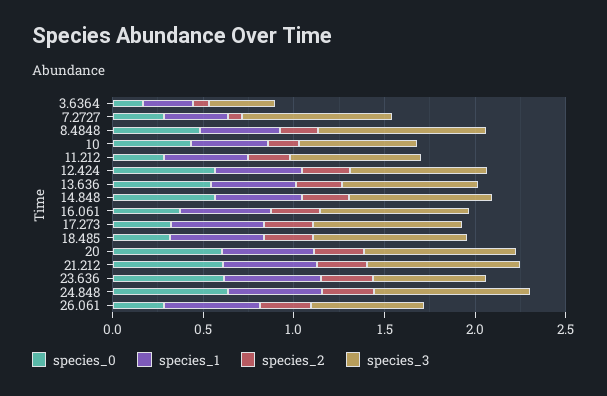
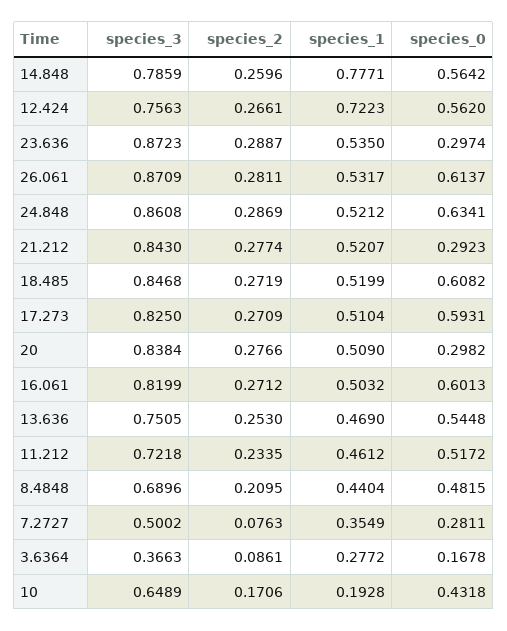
species_3, 7.2727: 0.8 -> 0.5002
species_3, 8.4848: 0.9 -> 0.6896
species_1, 10: 0.4 -> 0.1928
species_0, 11.212: 0.3 -> 0.5172
species_1, 12.424: 0.5 -> 0.7223
species_1, 14.848: 0.5 -> 0.7771
species_0, 16.061: 0.4 -> 0.6013
species_0, 17.273: 0.3 -> 0.5931
species_0, 18.485: 0.3 -> 0.6082
species_0, 20: 0.6 -> 0.2982
species_0, 21.212: 0.6 -> 0.2923
species_0, 23.636: 0.6 -> 0.2974
species_3, 23.636: 0.6 -> 0.8723
species_0, 26.061: 0.3 -> 0.6137
species_3, 26.061: 0.6 -> 0.8709

